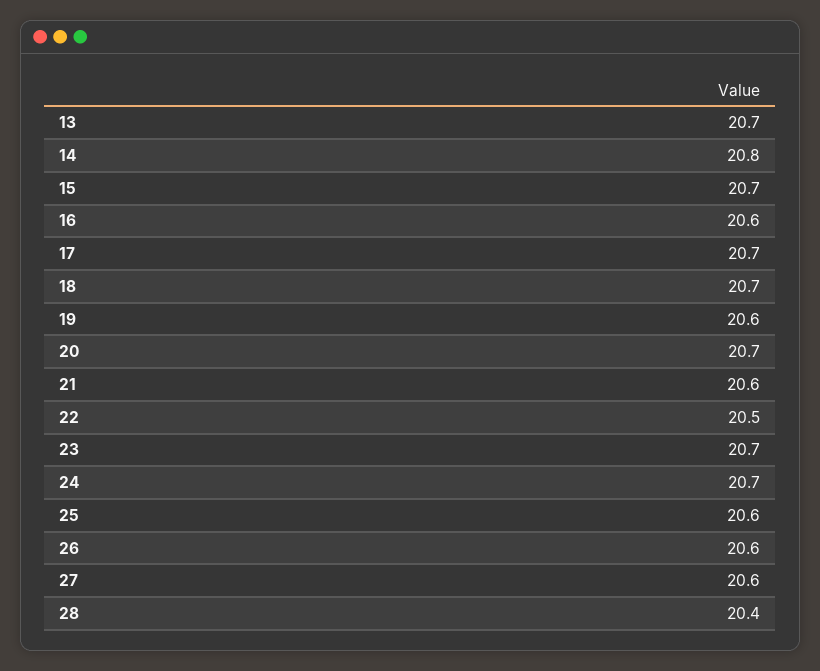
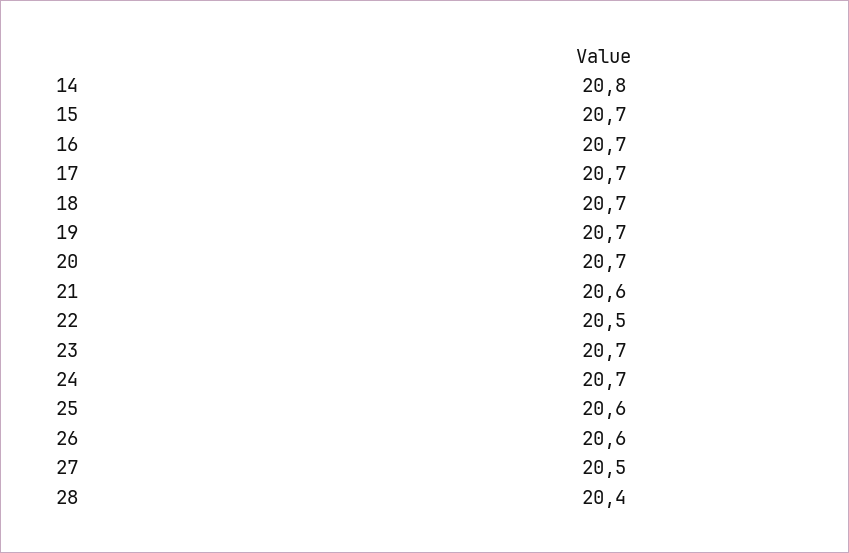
13: 20.7 -> none
16: 20.6 -> 20.7
19: 20.6 -> 20.7
27: 20.6 -> 20.5

